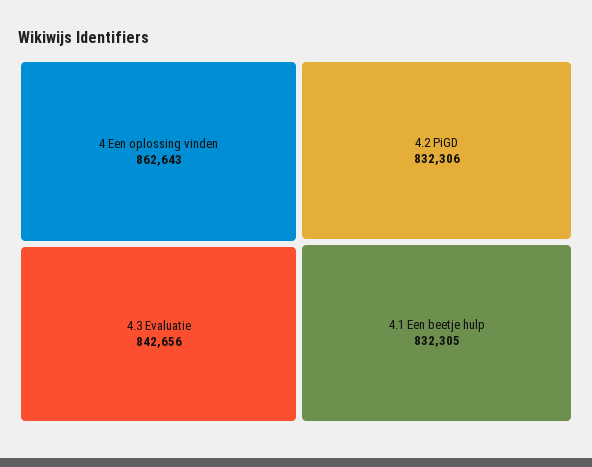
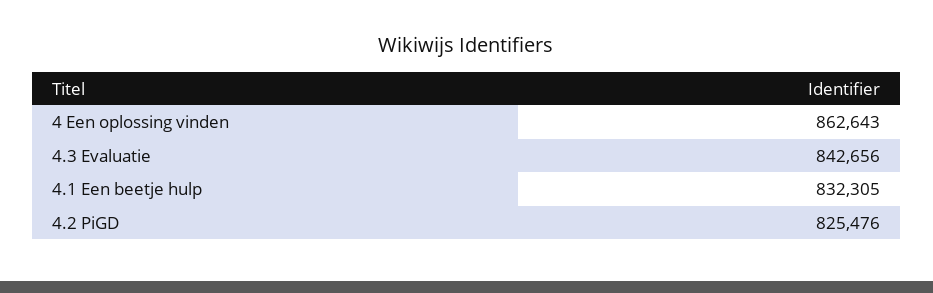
4.2 PiGD: 832306 -> 825476

